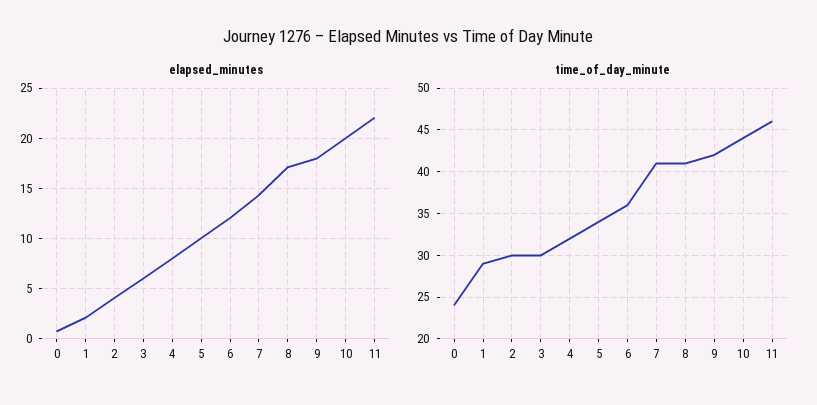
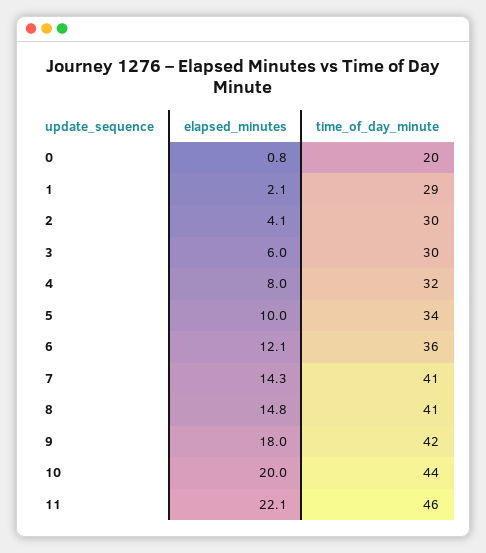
elapsed_minutes, 8: 17 -> 14.8
time_of_day_minute, 0: 24 -> 20

